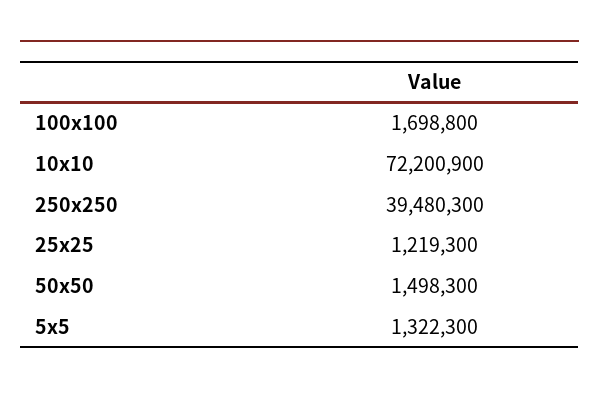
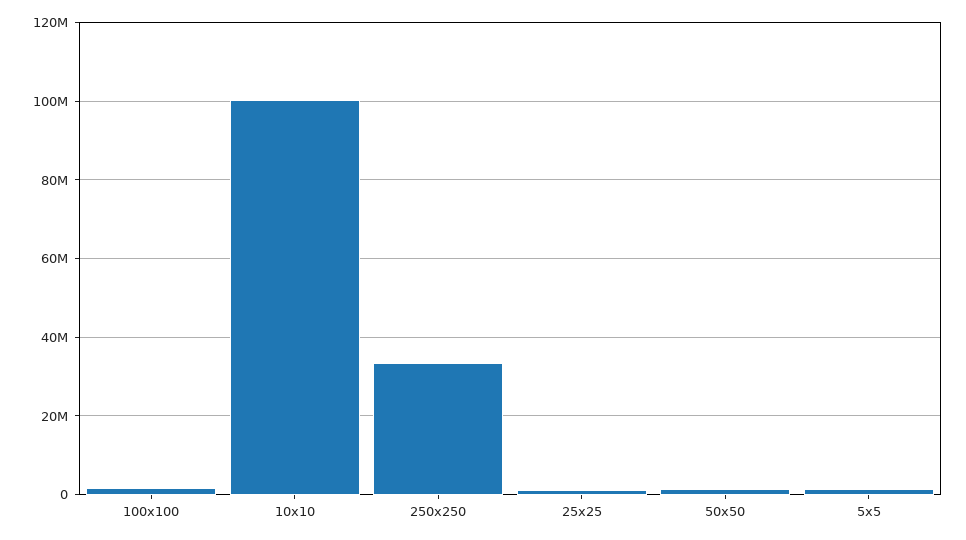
10x10: 72200900 -> 100000000
250x250: 39480300 -> 34000000

